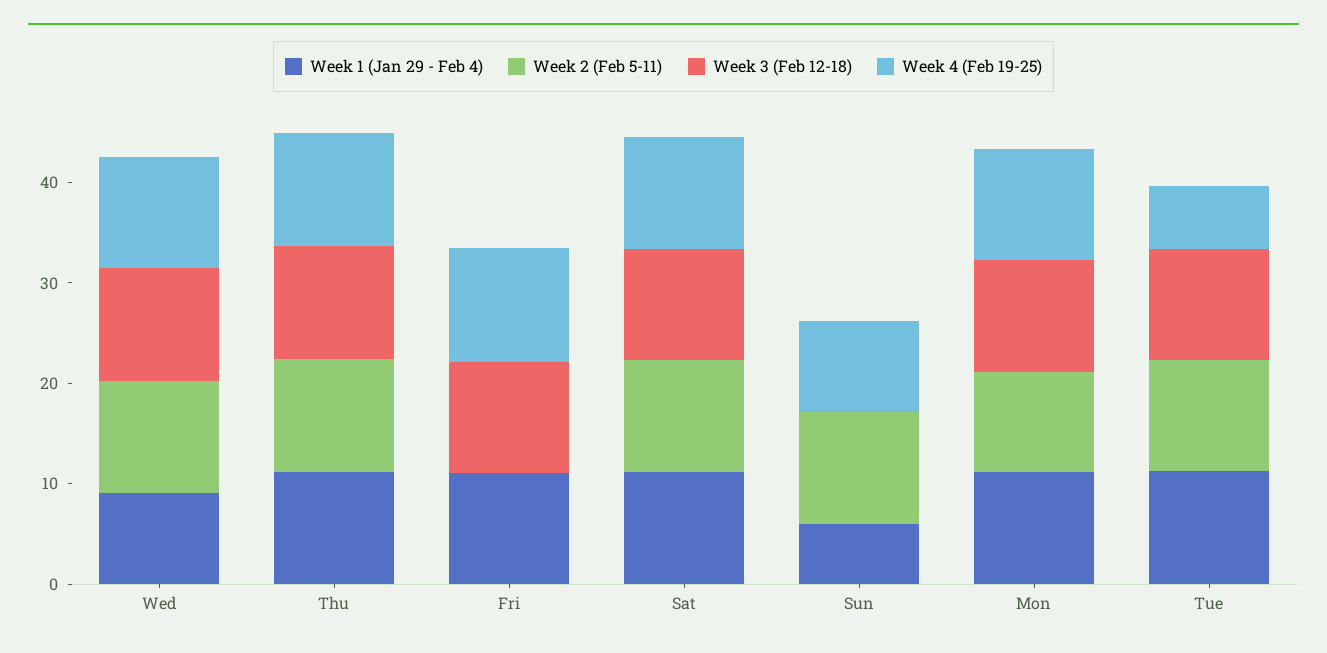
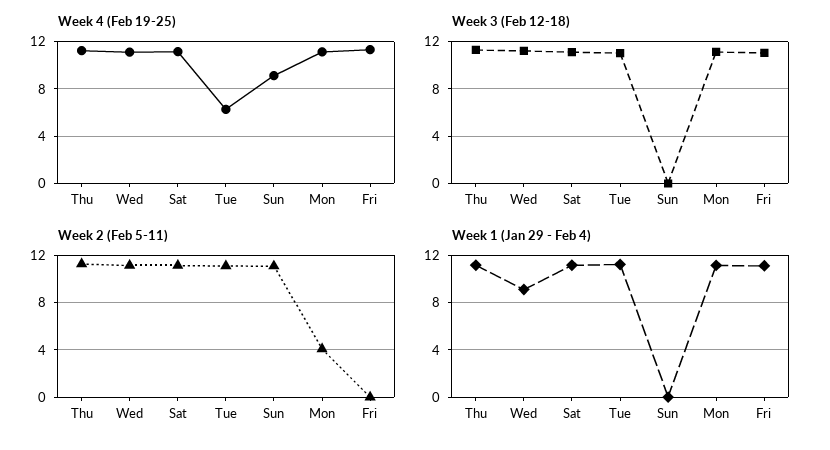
Week 1 (Jan 29 - Feb 4), Sun: 6 -> 0
Week 2 (Feb 5-11), Mon: 10 -> 4

